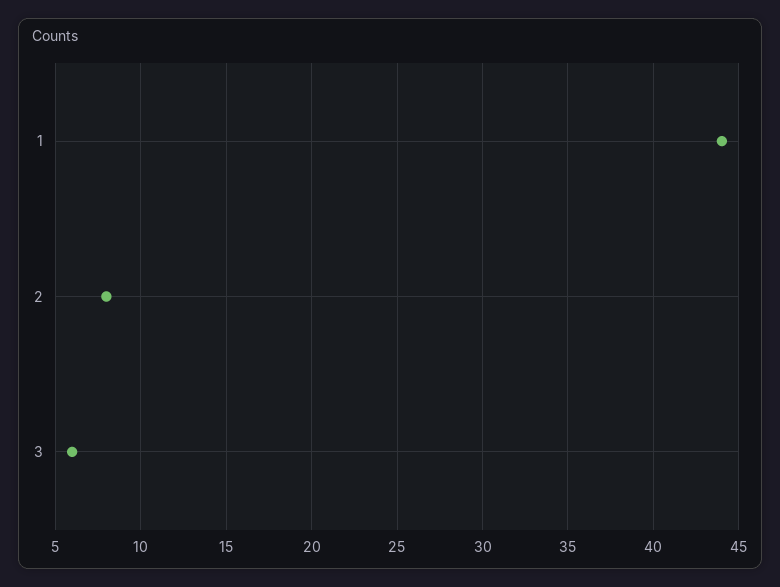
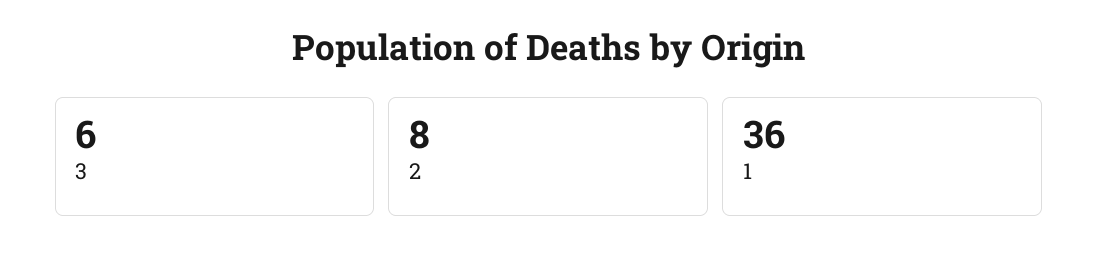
1: 44 -> 36

